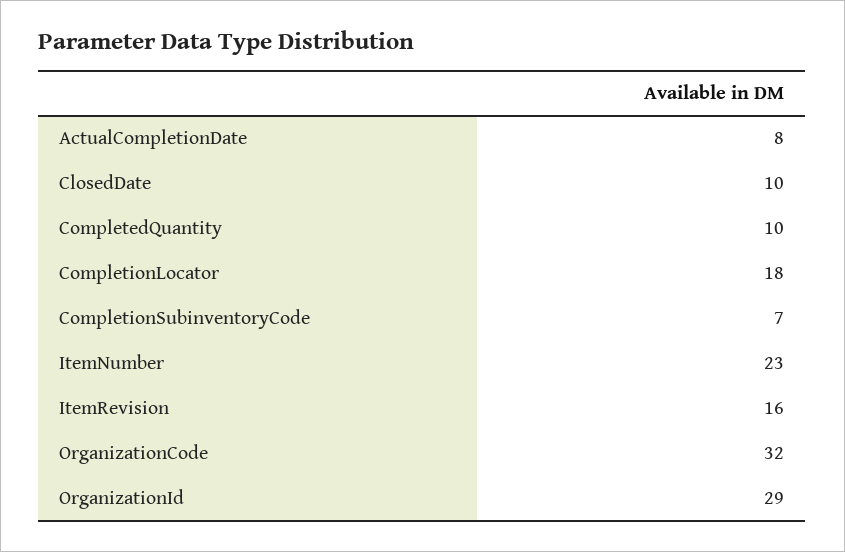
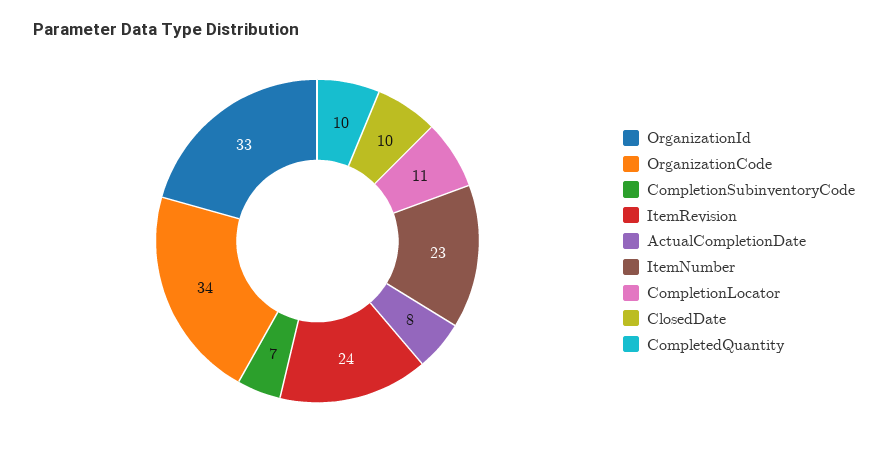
CompletionLocator: 18 -> 11
ItemRevision: 16 -> 24
OrganizationCode: 32 -> 34
OrganizationId: 29 -> 33

